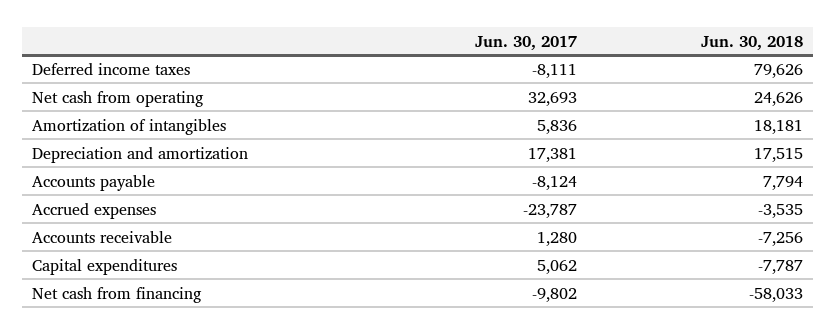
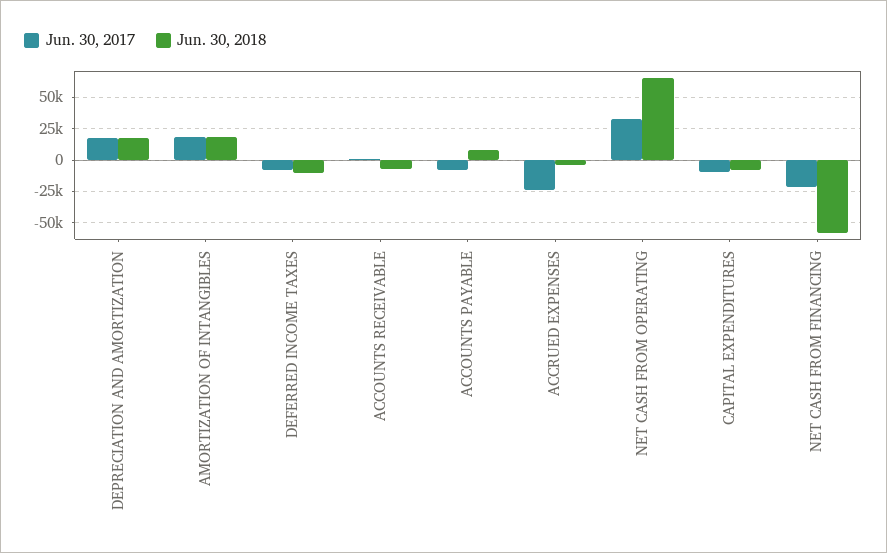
Jun. 30, 2018, Deferred income taxes: 79626 -> -10000
Jun. 30, 2018, Net cash from operating: 24626 -> 65000
Jun. 30, 2017, Amortization of intangibles: 5836 -> 20000
Jun. 30, 2017, Capital expenditures: 5062 -> -10000
Jun. 30, 2017, Net cash from financing: -9802 -> -20000

